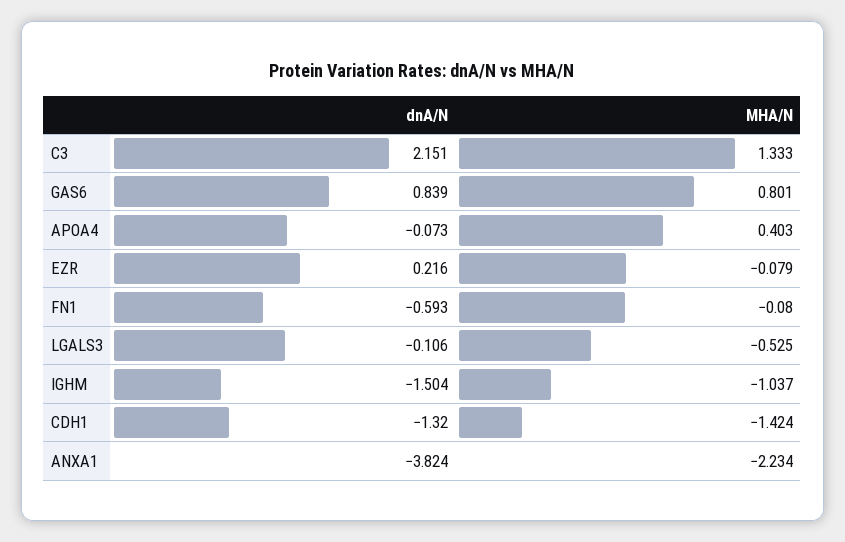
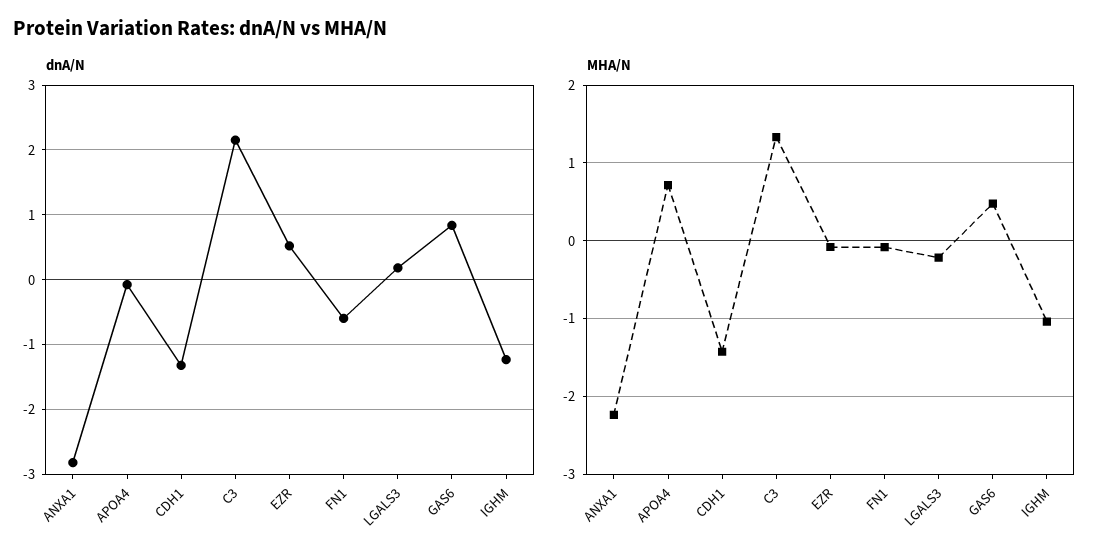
MHA/N, GAS6: 0.801 -> 0.5
MHA/N, APOA4: 0.403 -> 0.7
dnA/N, EZR: 0.216 -> 0.5
dnA/N, LGALS3: -0.106 -> 0.2
MHA/N, LGALS3: -0.525 -> -0.2
dnA/N, IGHM: -1.504 -> -1.2
dnA/N, ANXA1: -3.824 -> -2.8

